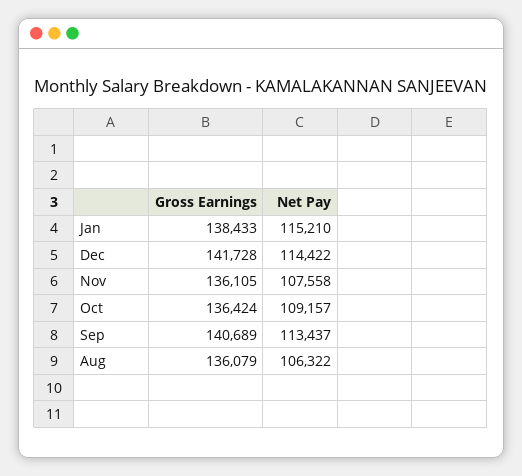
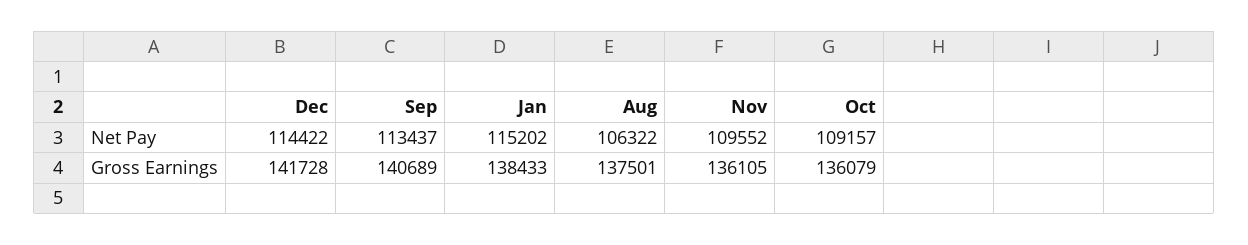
Net Pay, Jan: 115210 -> 115202
Net Pay, Nov: 107558 -> 109552
Gross Earnings, Oct: 136424 -> 136079
Gross Earnings, Aug: 136079 -> 137501

